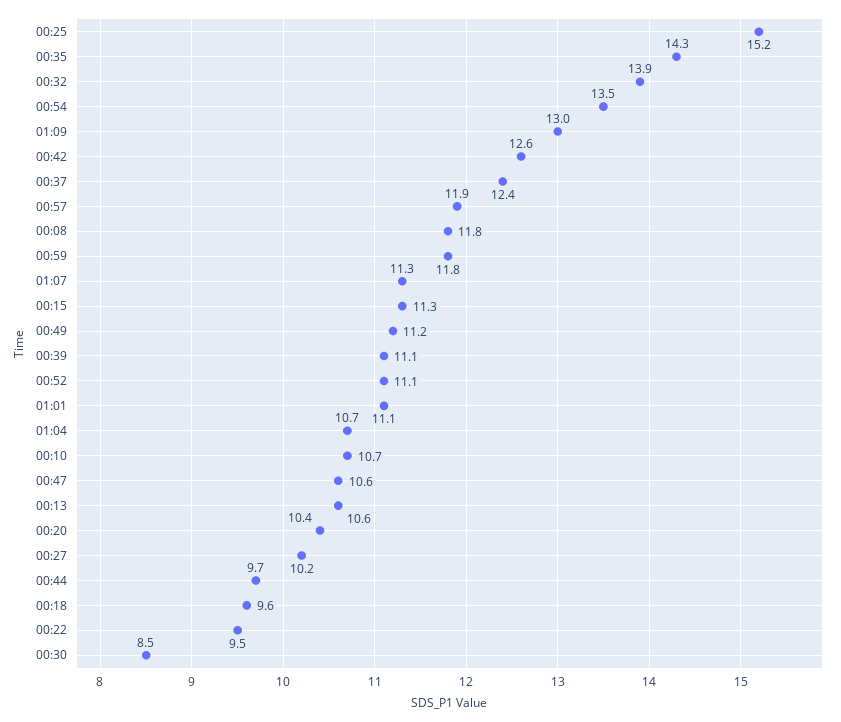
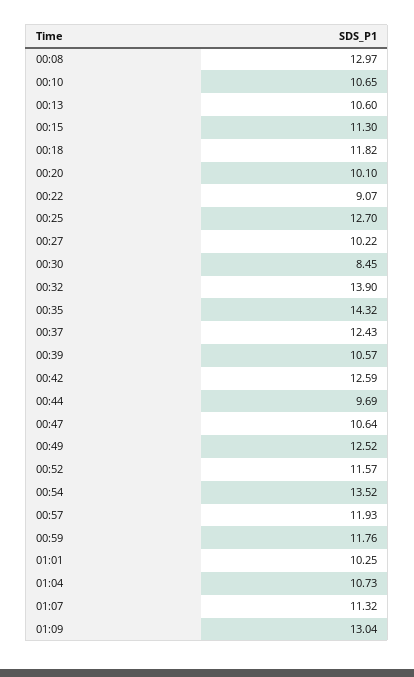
00:25: 15.2 -> 12.7
00:08: 11.8 -> 12.97
00:49: 11.2 -> 12.52
00:39: 11.1 -> 10.57
00:52: 11.1 -> 11.57
01:01: 11.1 -> 10.25
00:20: 10.4 -> 10.1
00:18: 9.6 -> 11.82
00:22: 9.5 -> 9.07

